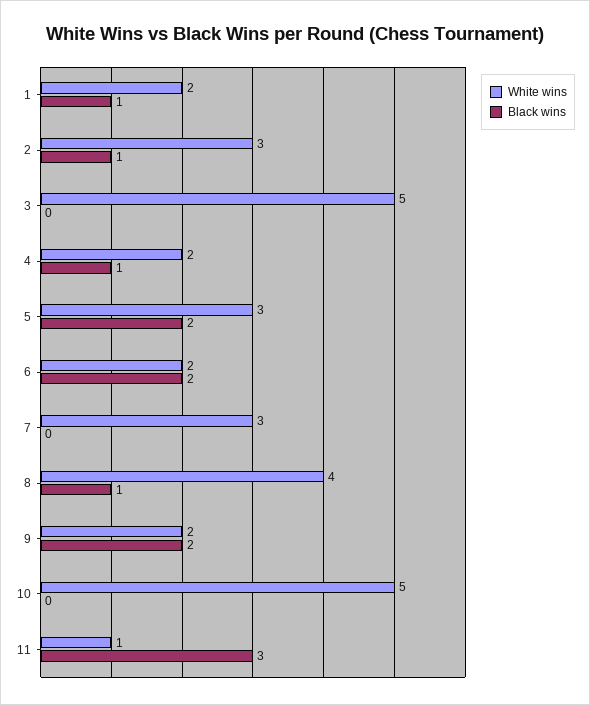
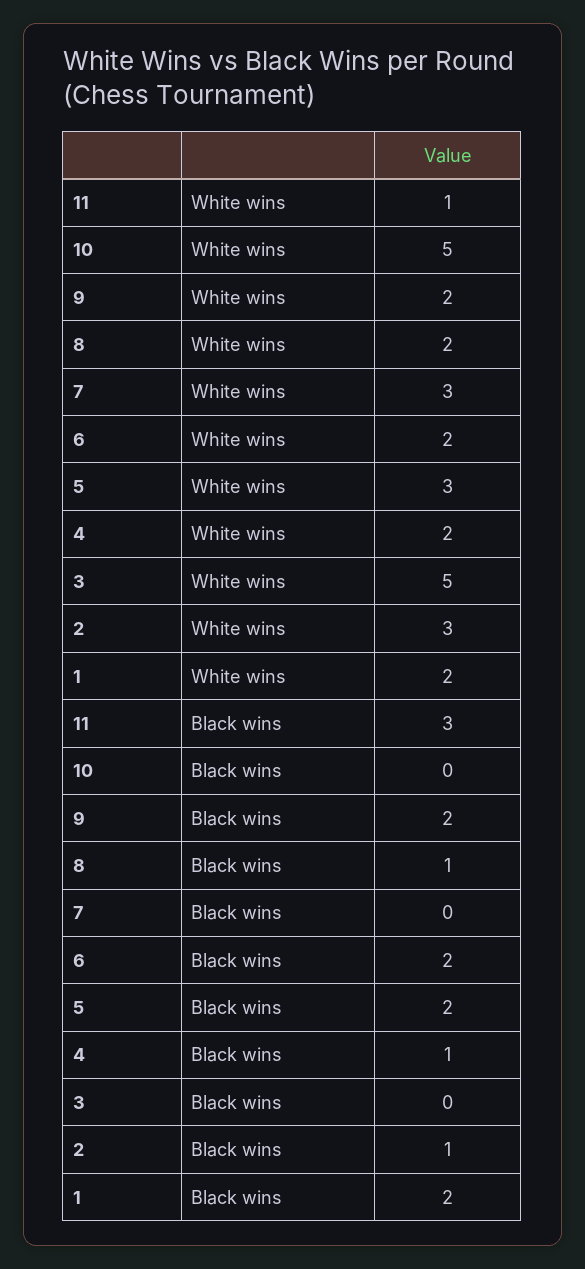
Black wins, 1: 1 -> 2
White wins, 8: 4 -> 2

